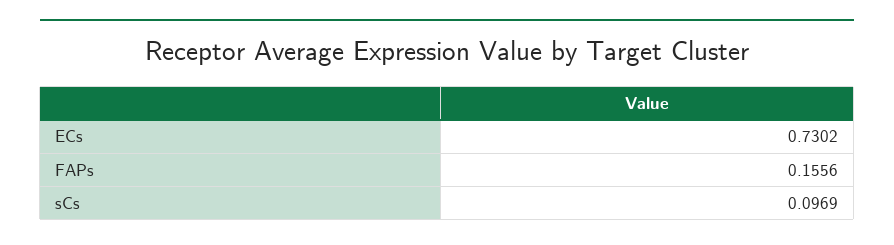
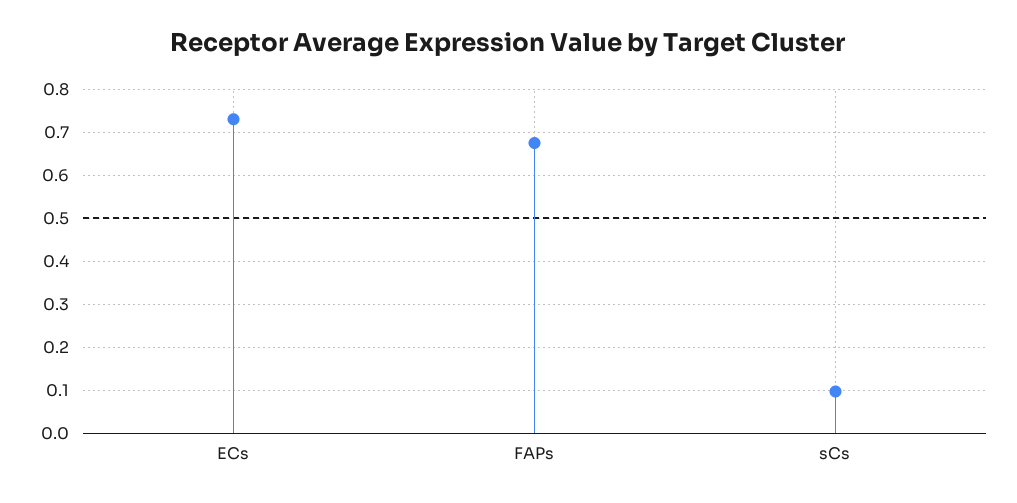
FAPs: 0.1556 -> 0.68

